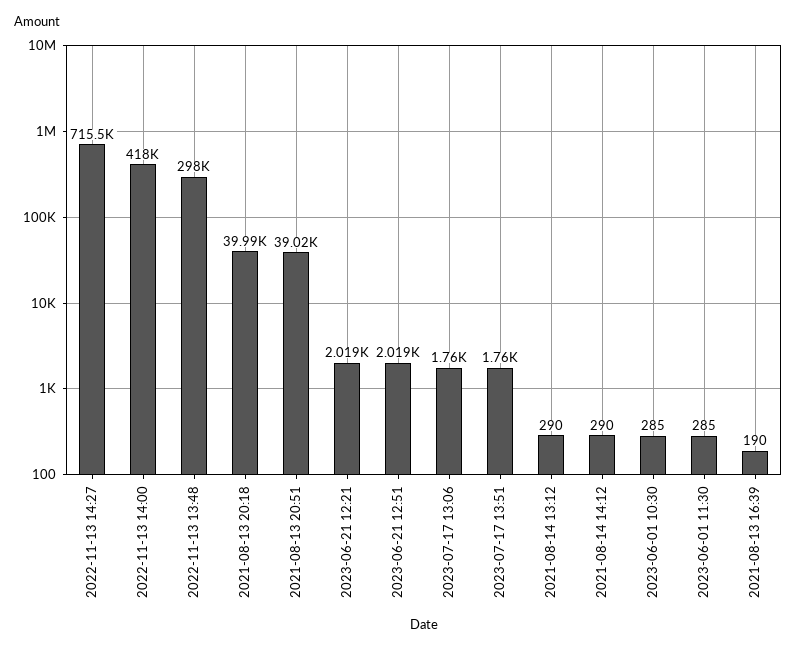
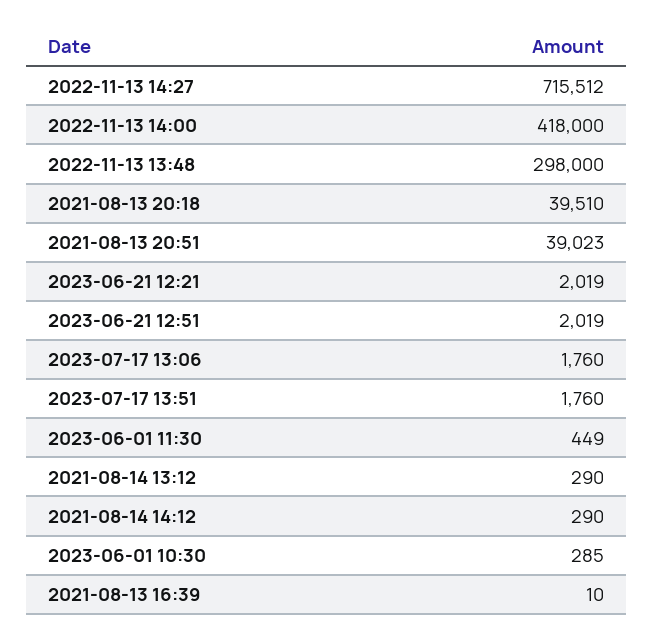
2021-08-13 20:18: 39990 -> 39510
2023-06-01 11:30: 285 -> 449
2021-08-13 16:39: 190 -> 10

